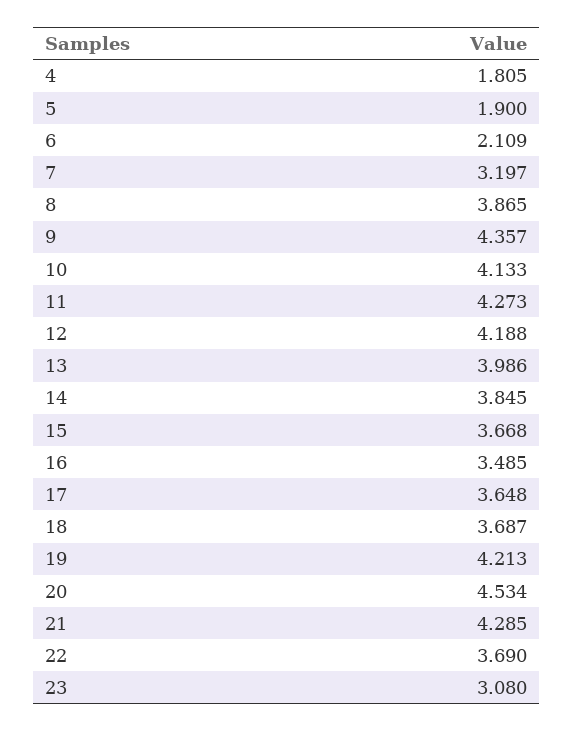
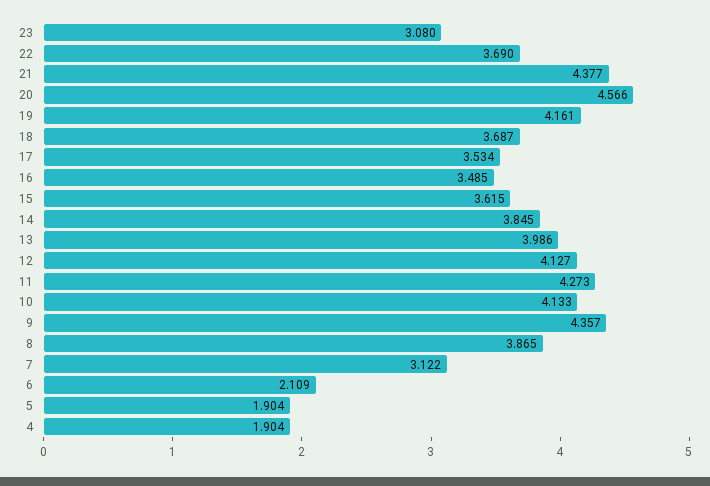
4: 1.805 -> 1.904
5: 1.9 -> 1.904
7: 3.197 -> 3.122
12: 4.188 -> 4.127
15: 3.668 -> 3.615
17: 3.648 -> 3.534
19: 4.213 -> 4.161
20: 4.534 -> 4.566
21: 4.285 -> 4.377

